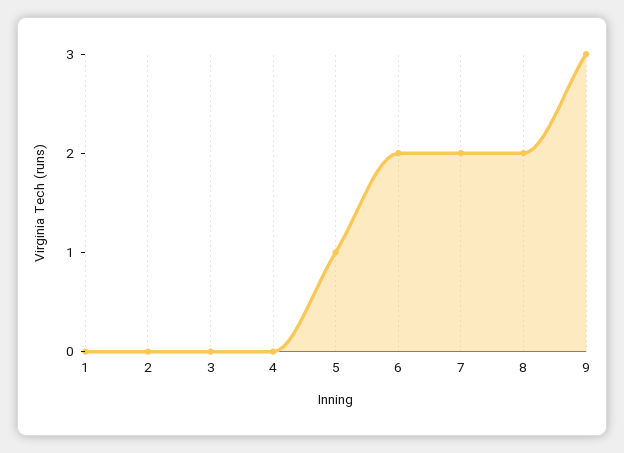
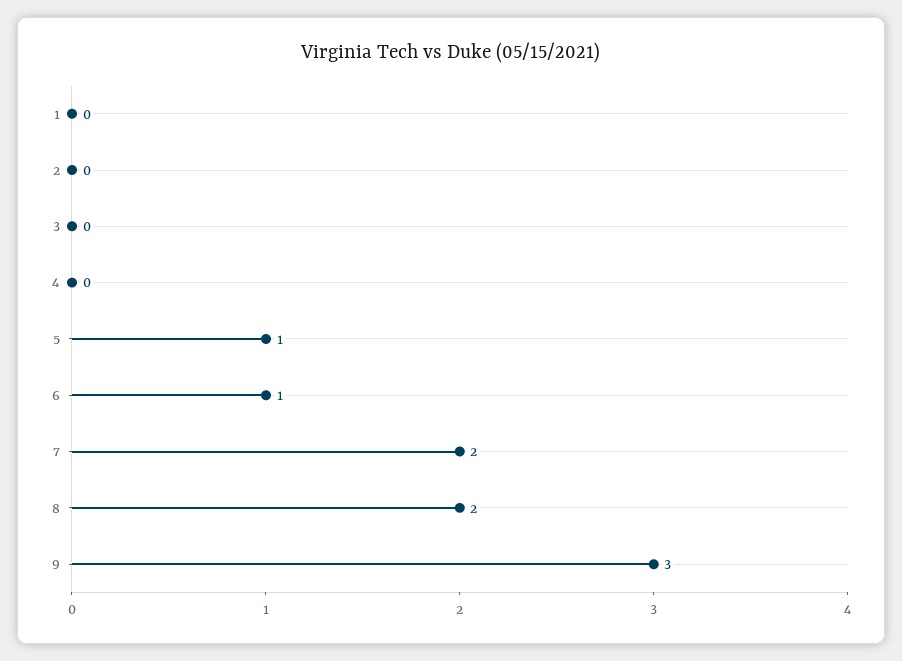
6: 2 -> 1

